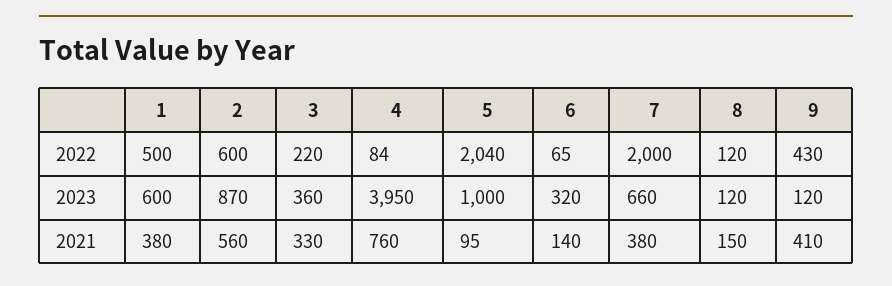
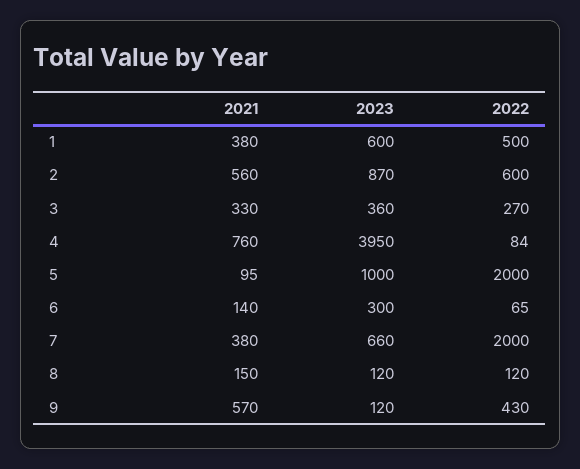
3, 2022: 220 -> 270
5, 2022: 2040 -> 2000
6, 2023: 320 -> 300
9, 2021: 410 -> 570

